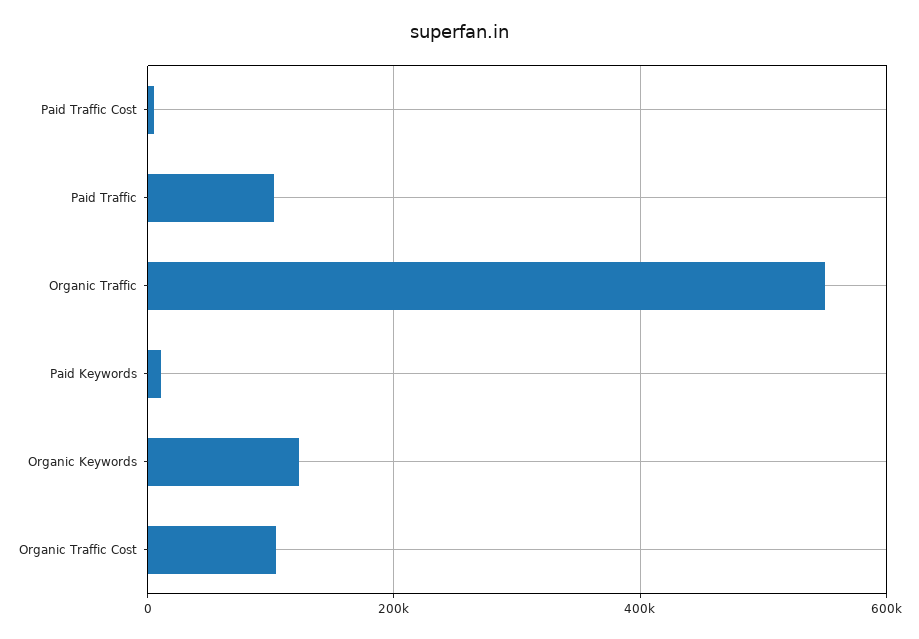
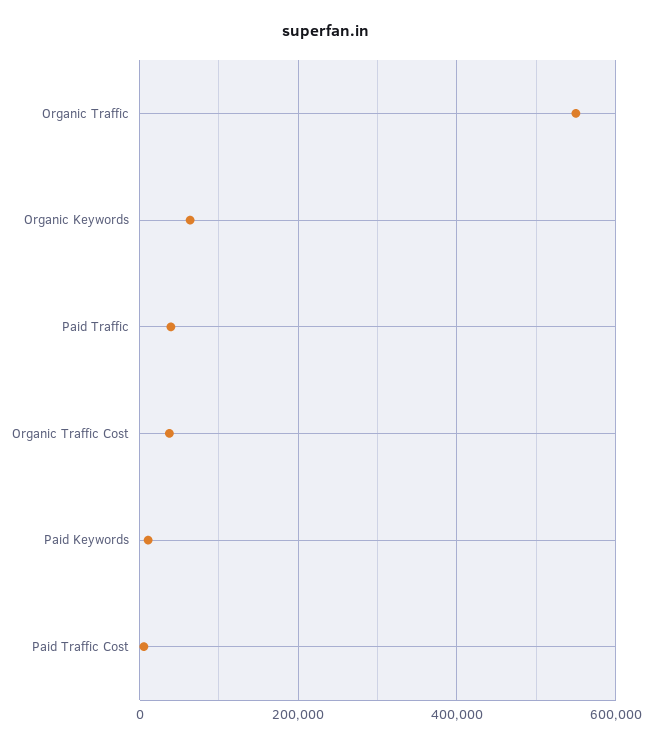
Paid Traffic: 100000 -> 40000
Organic Keywords: 120000 -> 60000
Organic Traffic Cost: 100000 -> 40000

